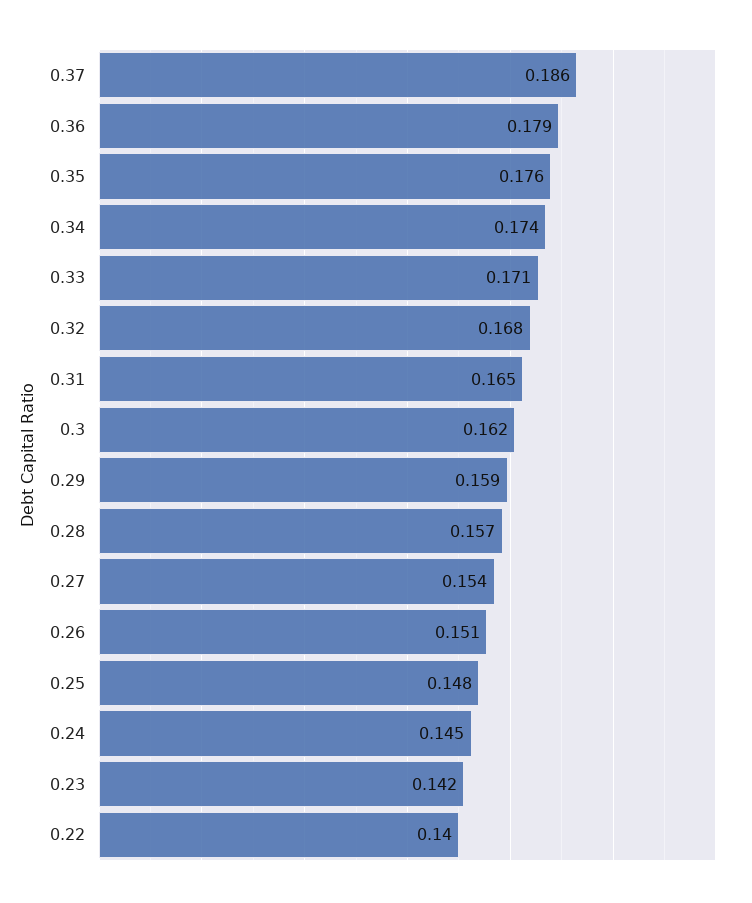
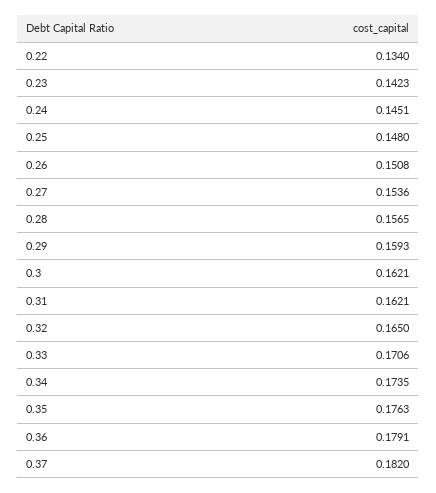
0.37: 0.186 -> 0.182
0.32: 0.168 -> 0.165
0.31: 0.165 -> 0.1621
0.22: 0.14 -> 0.134

